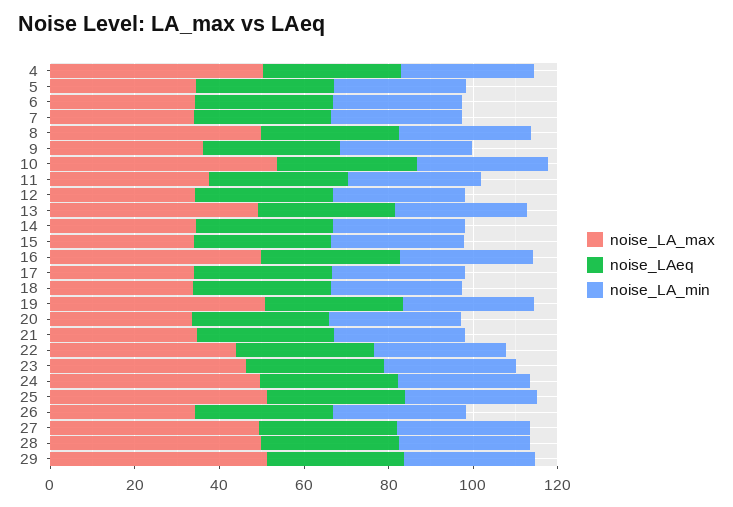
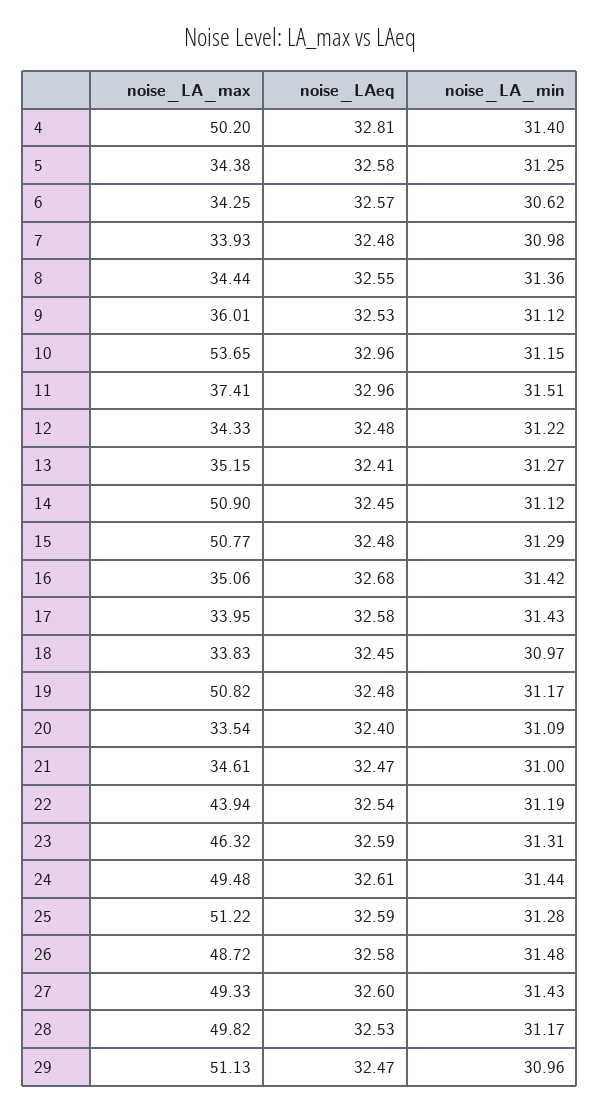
noise_LA_max, 8: 50 -> 34.44
noise_LA_max, 13: 50 -> 35.15
noise_LA_max, 14: 35 -> 50.9
noise_LA_max, 15: 35 -> 50.77
noise_LA_max, 16: 50 -> 35.06
noise_LA_max, 26: 35 -> 48.72

